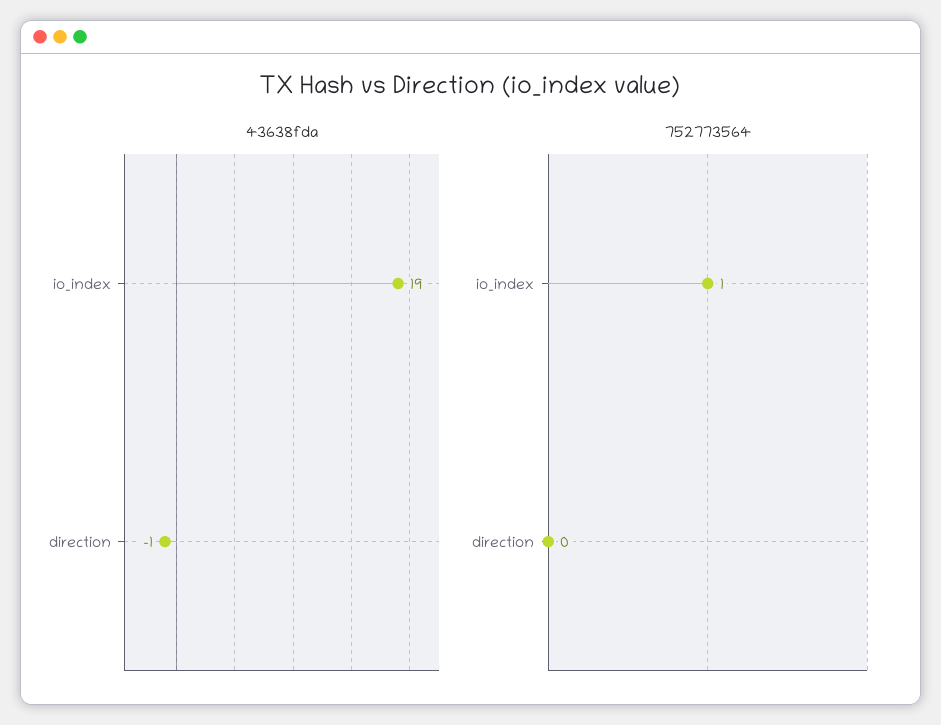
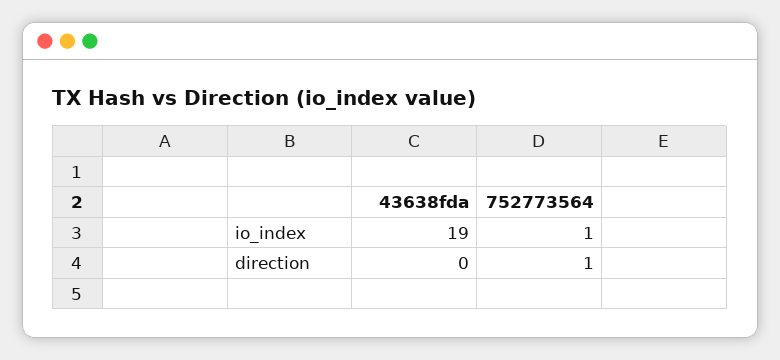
43638fda, direction: -1 -> 0
752773564, direction: 0 -> 1

